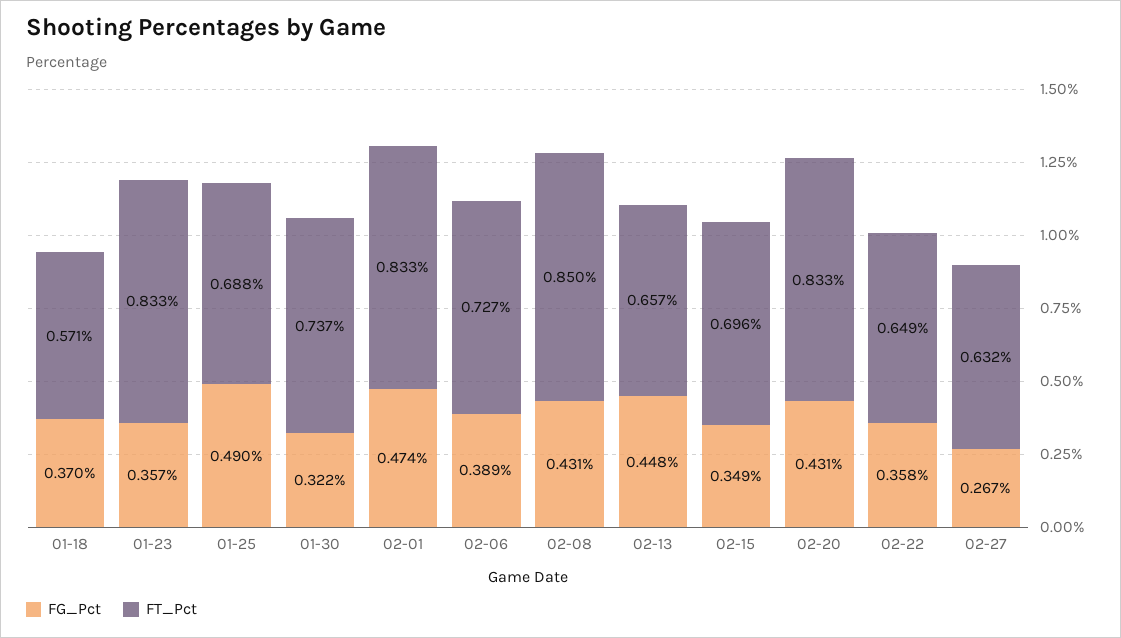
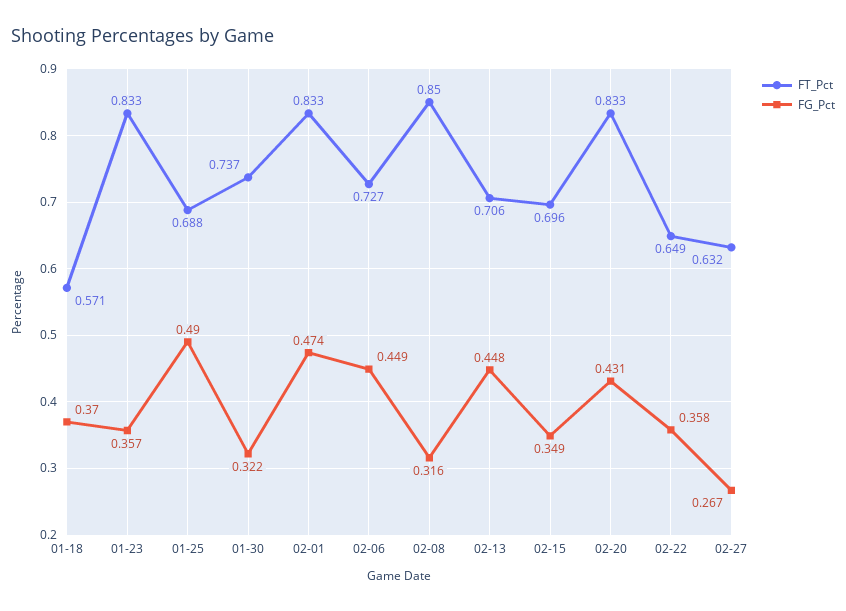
FG_Pct, 02-06: 0.389 -> 0.449
FG_Pct, 02-08: 0.431 -> 0.316
FT_Pct, 02-13: 0.657 -> 0.706

